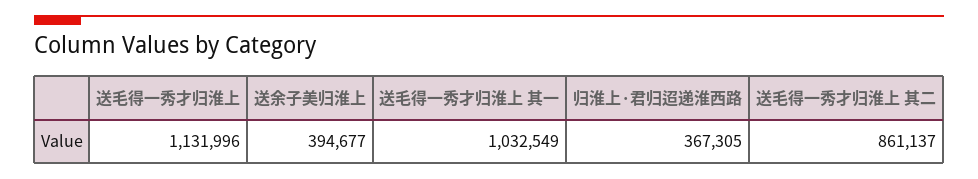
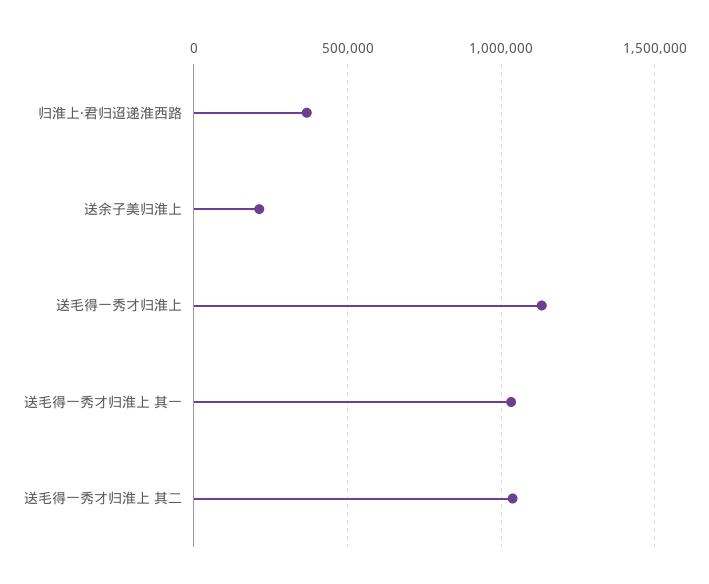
送余子美归淮上: 394677 -> 200000
送毛得一秀才归淮上 其二: 861137 -> 1050000

